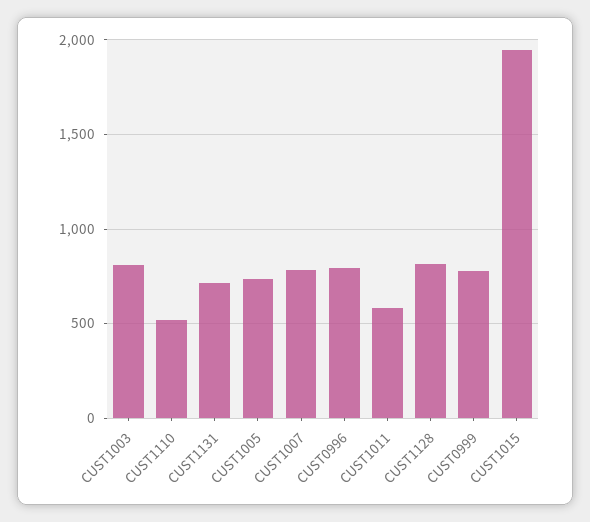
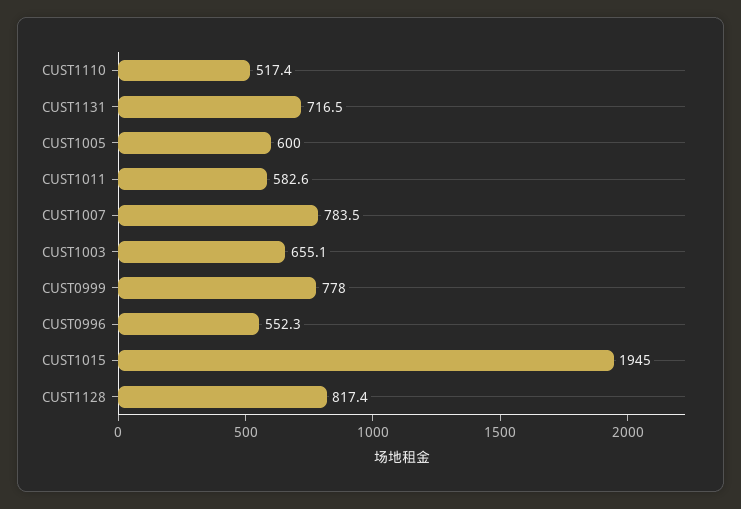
CUST1003: 800 -> 655.1
CUST1005: 750 -> 600
CUST0996: 800 -> 552.3

